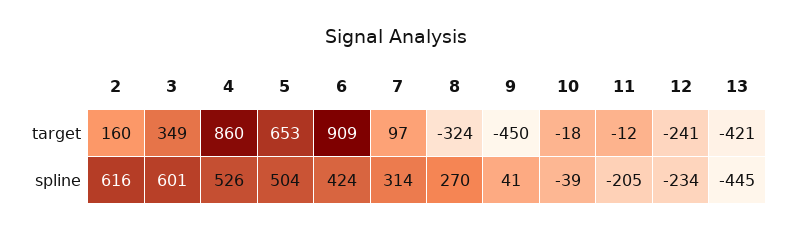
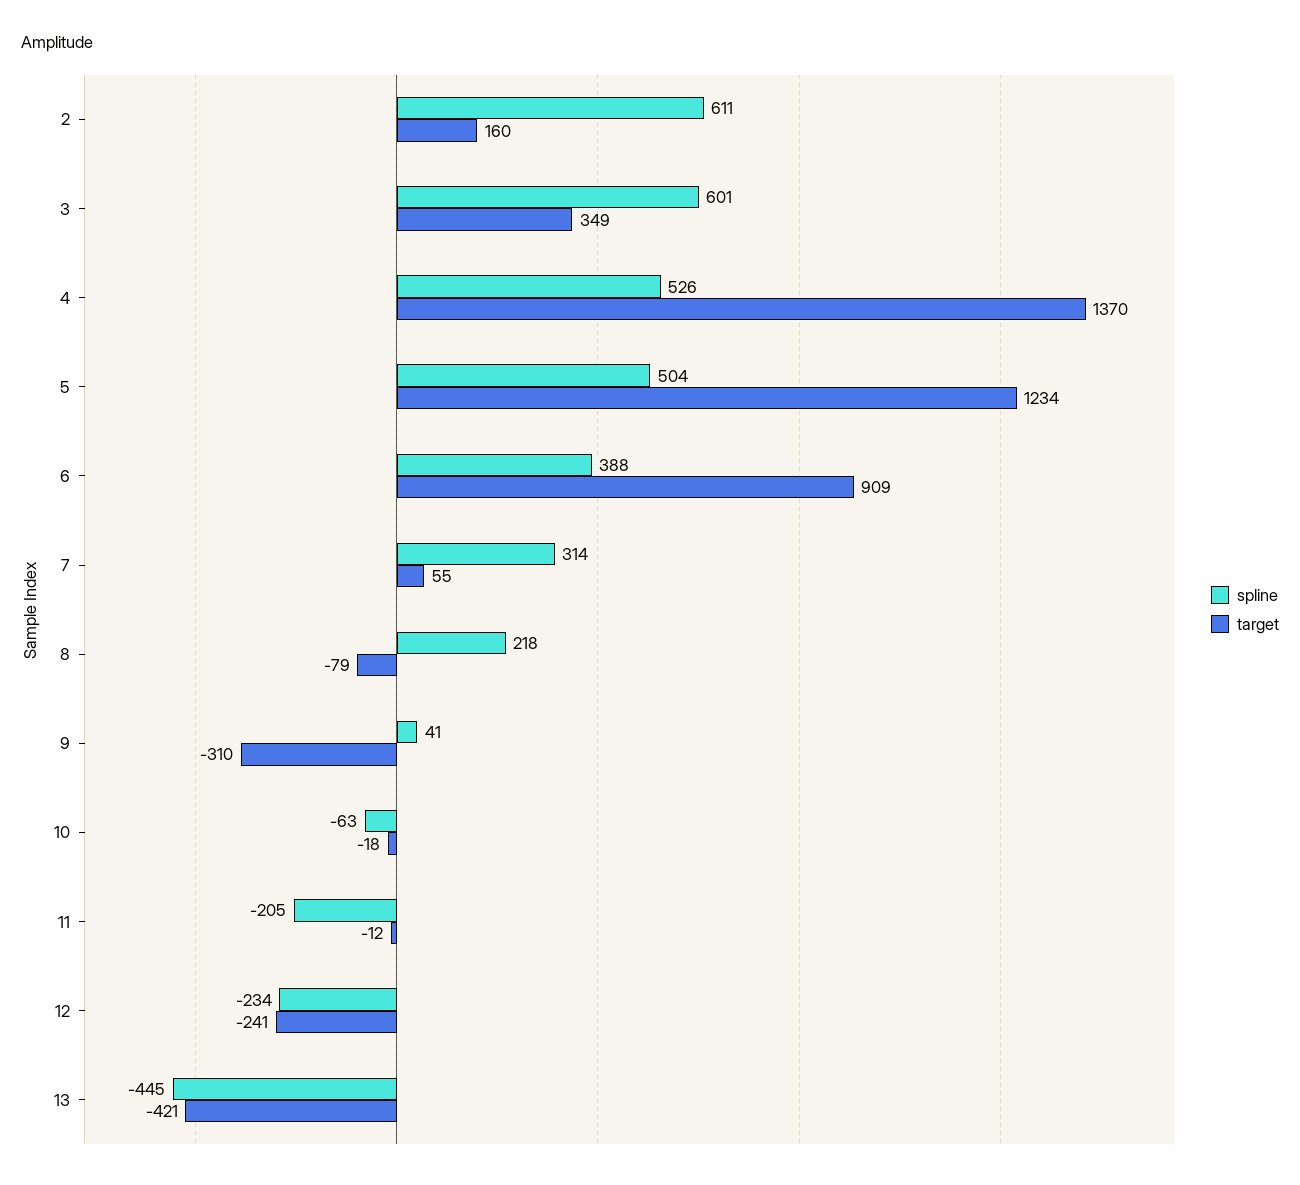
target, 4: 860 -> 1370
target, 5: 653 -> 1234
target, 7: 97 -> 55
target, 8: -324 -> -79
target, 9: -450 -> -310
spline, 2: 616 -> 611
spline, 6: 424 -> 388
spline, 8: 270 -> 218
spline, 10: -39 -> -63

